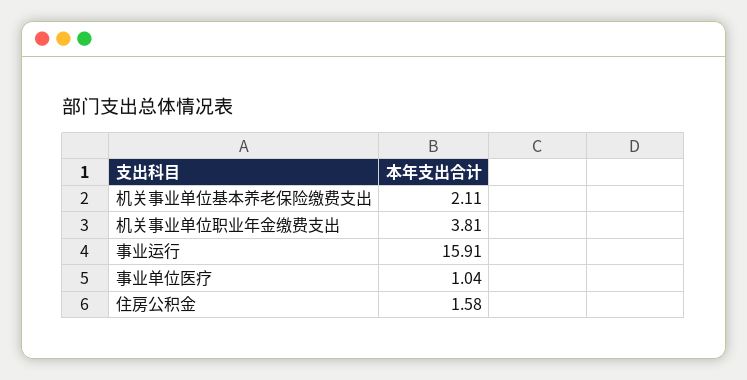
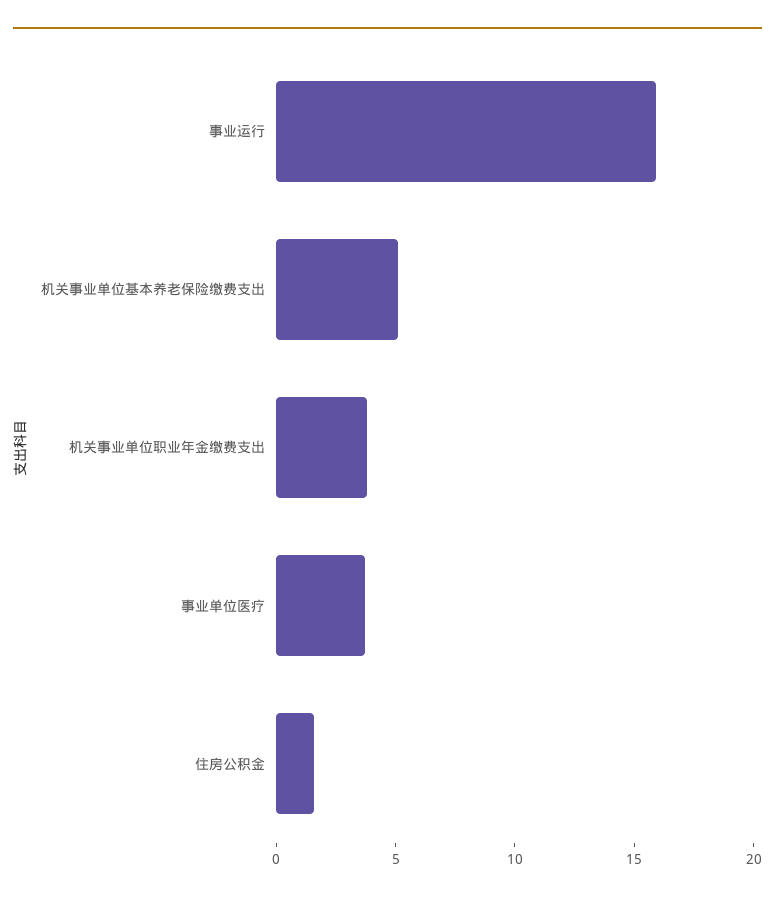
机关事业单位基本养老保险缴费支出: 2.11 -> 5
事业单位医疗: 1.04 -> 4

